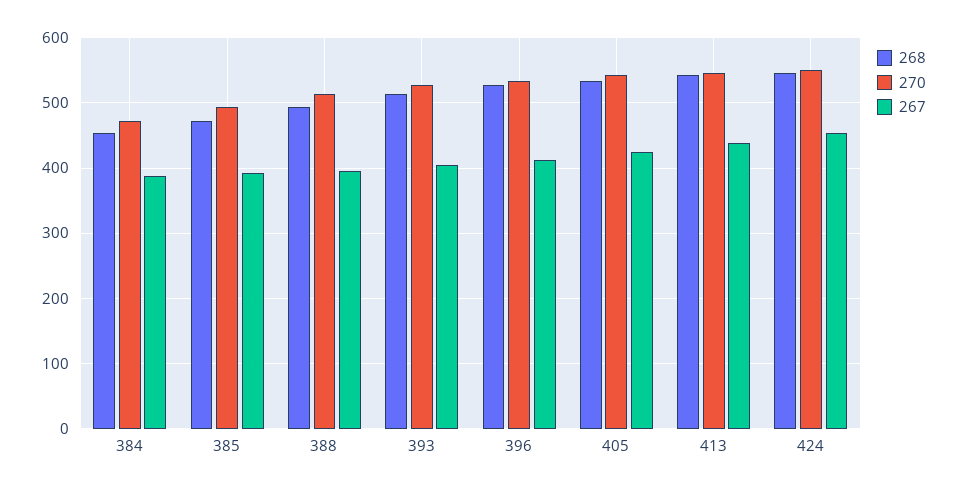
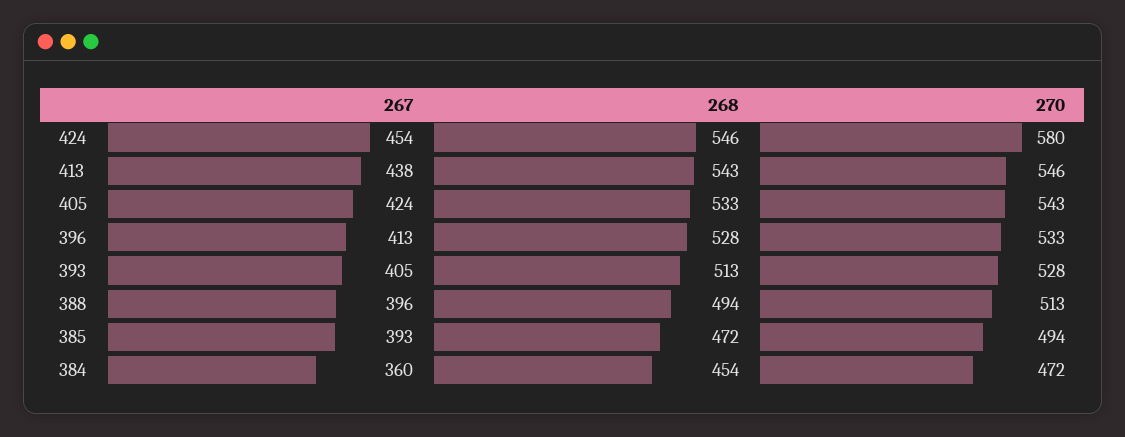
267, 384: 390 -> 360
270, 424: 550 -> 580

